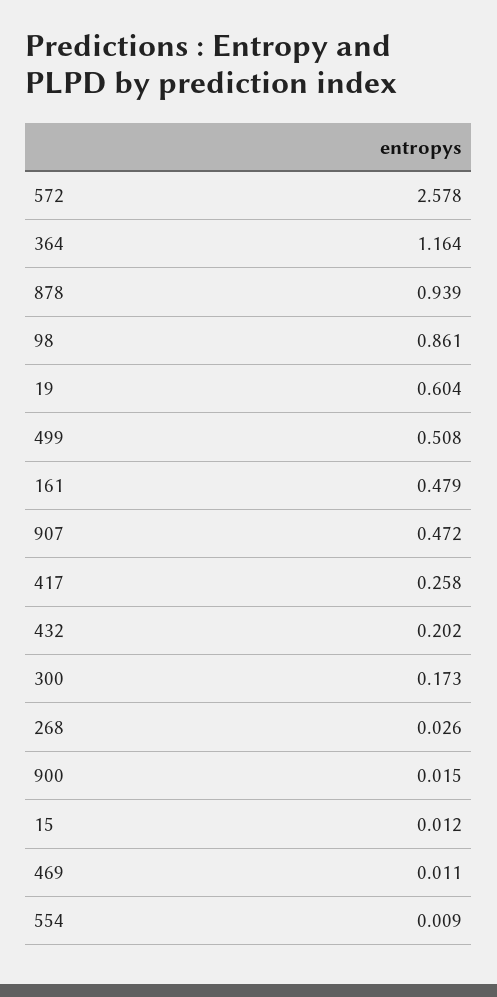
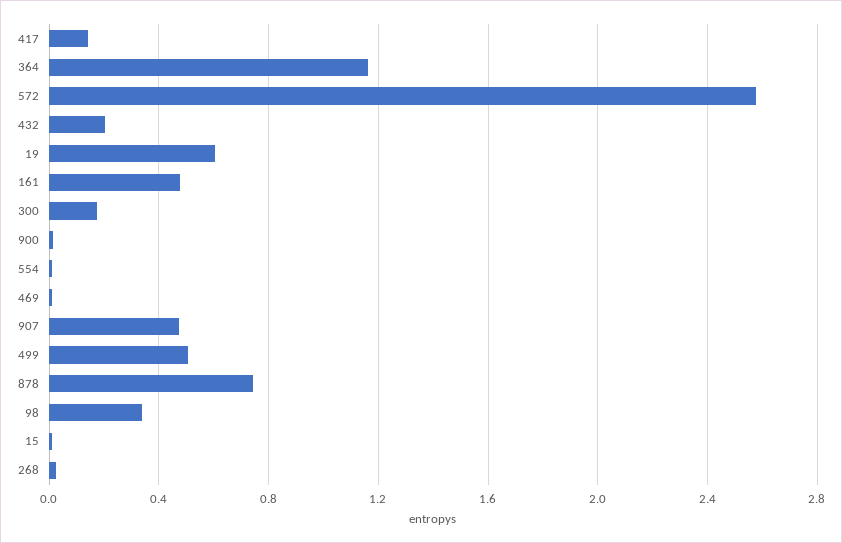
878: 0.939 -> 0.75
98: 0.861 -> 0.35
417: 0.258 -> 0.15

